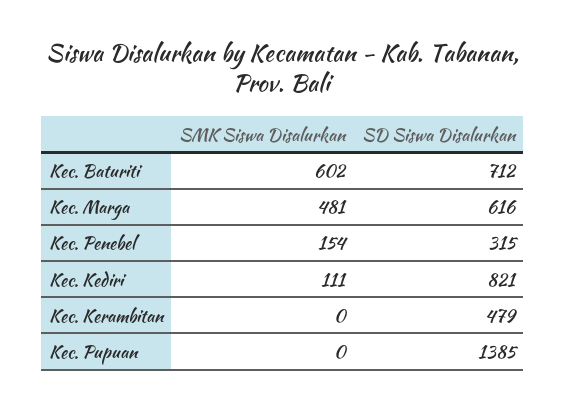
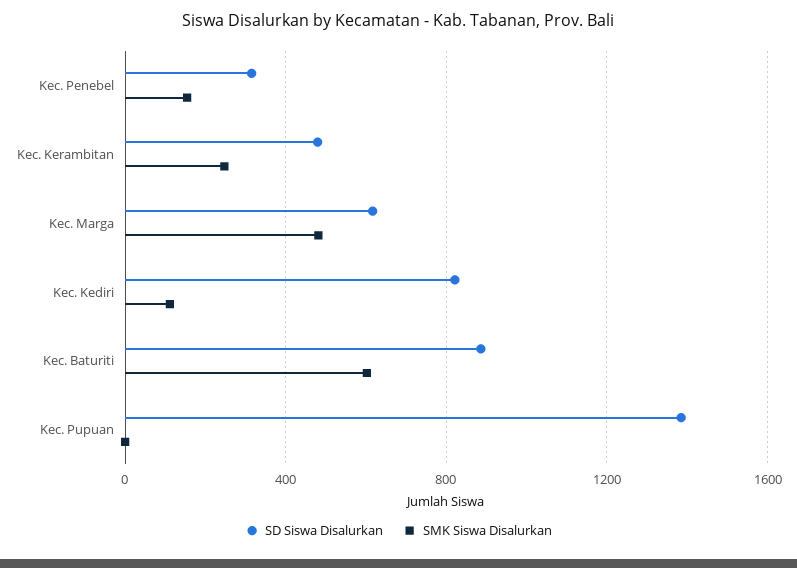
SD Siswa Disalurkan, Kec. Baturiti: 712 -> 900
SMK Siswa Disalurkan, Kec. Kerambitan: 0 -> 250

